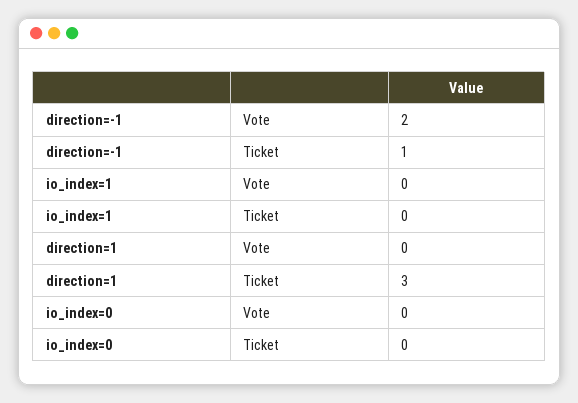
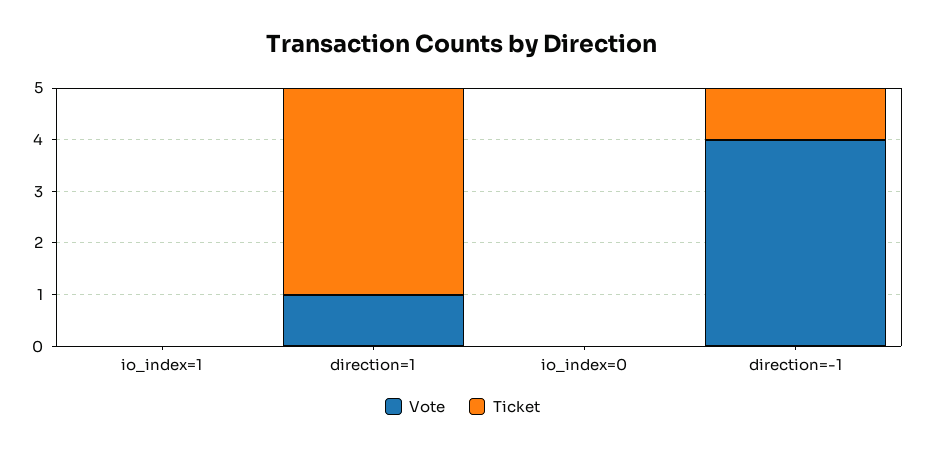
Vote, direction=-1: 2 -> 4
Vote, direction=1: 0 -> 1
Ticket, direction=1: 3 -> 4

